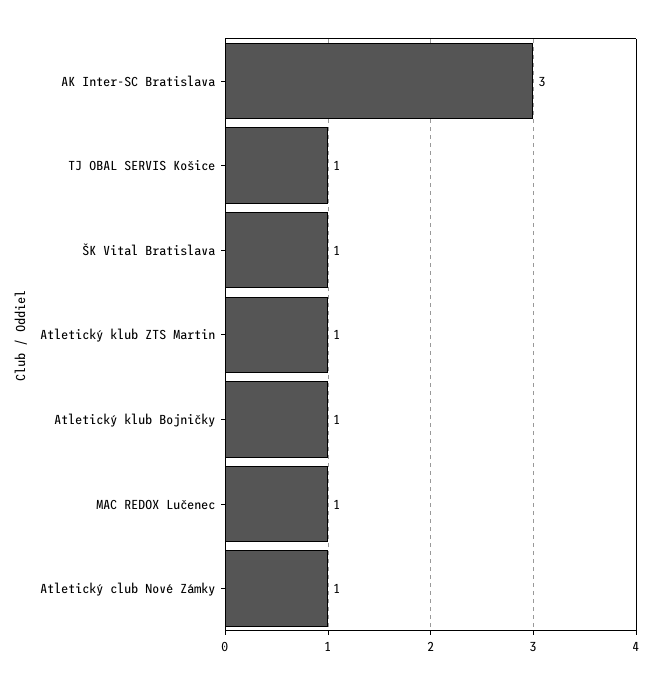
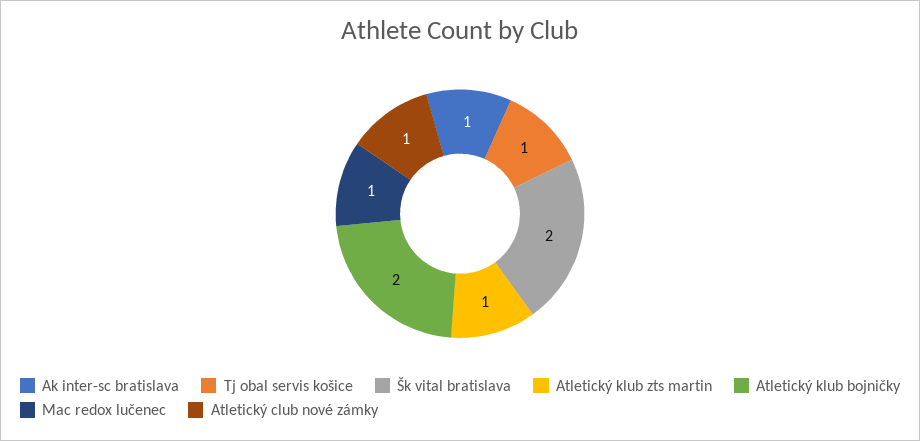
AK Inter-SC Bratislava: 3 -> 1
ŠK Vital Bratislava: 1 -> 2
Atletický klub Bojničky: 1 -> 2

